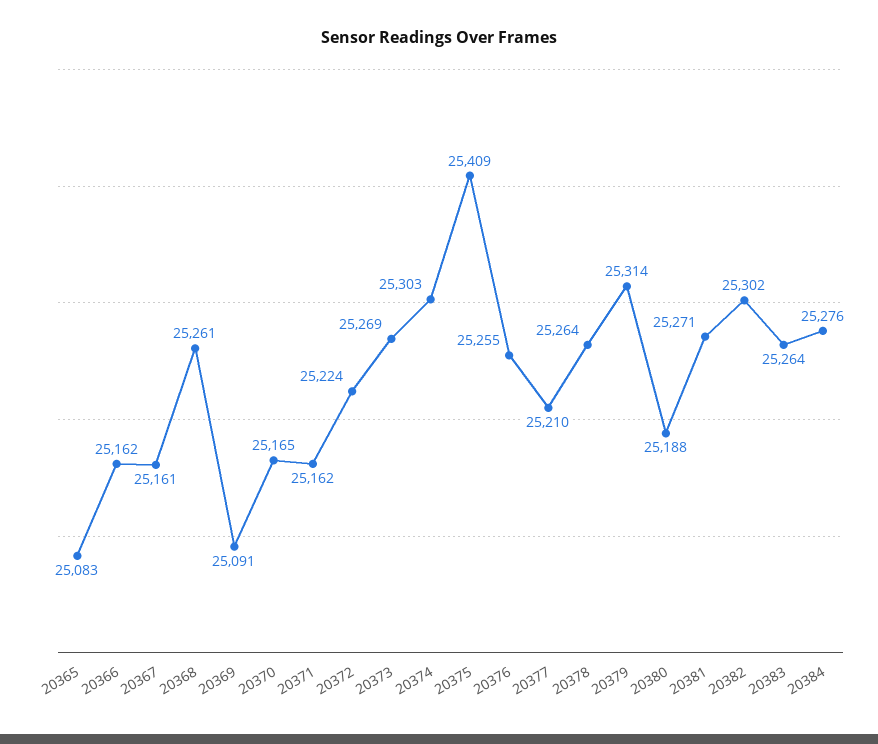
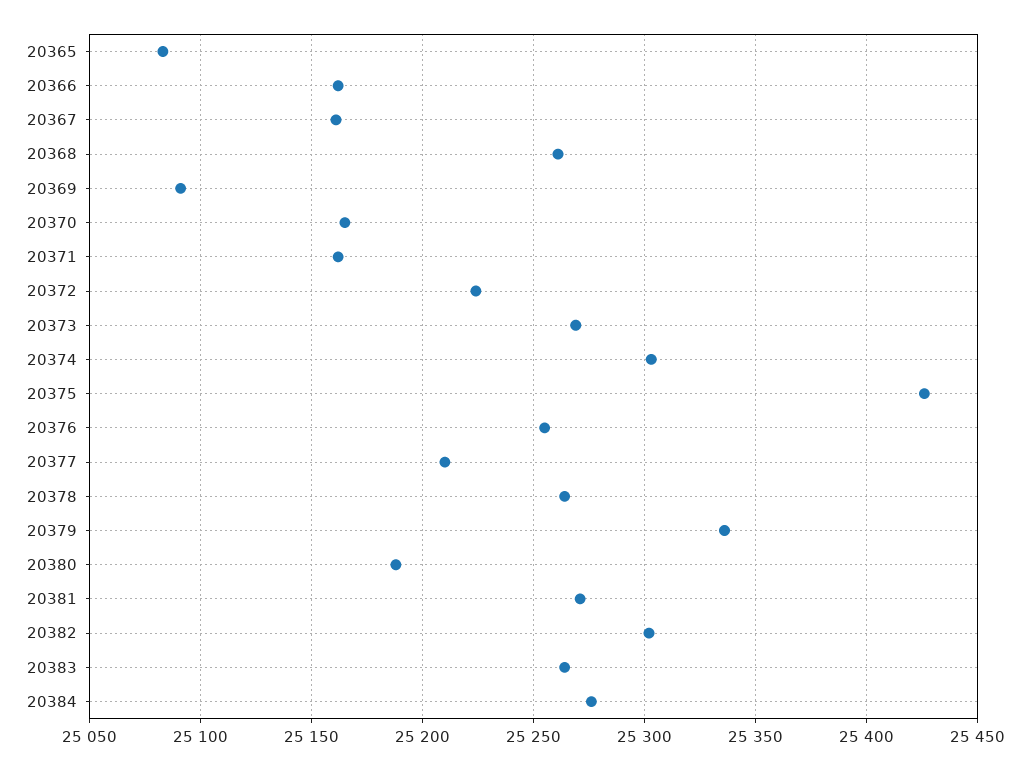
20375: 25409 -> 25425
20379: 25314 -> 25335

